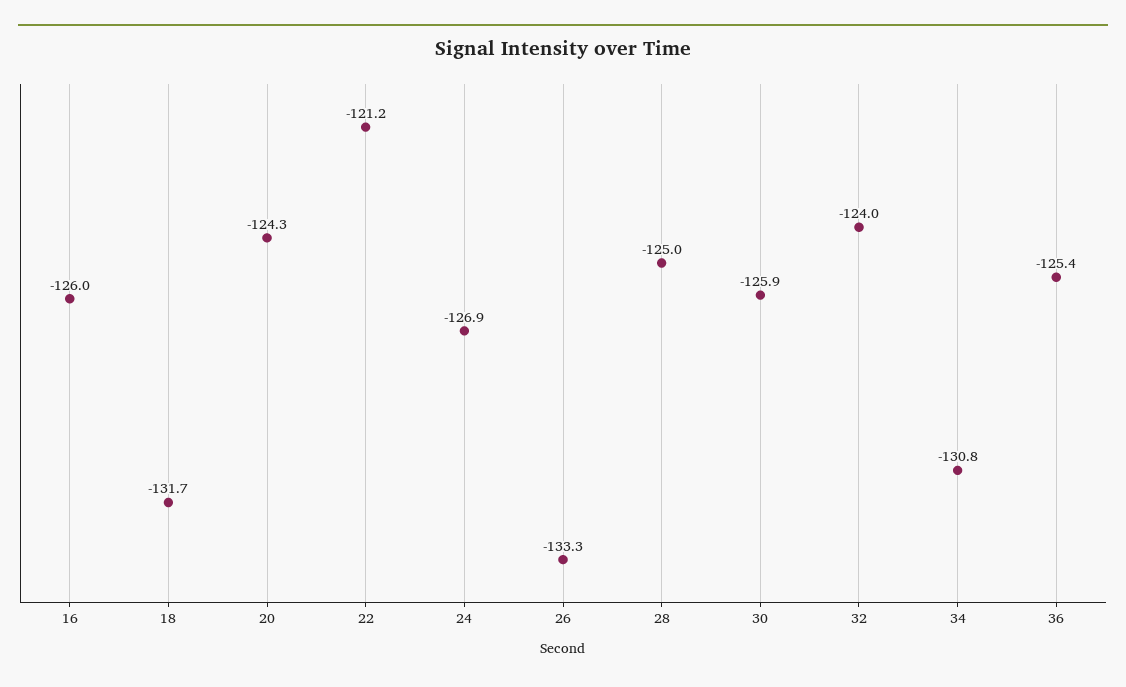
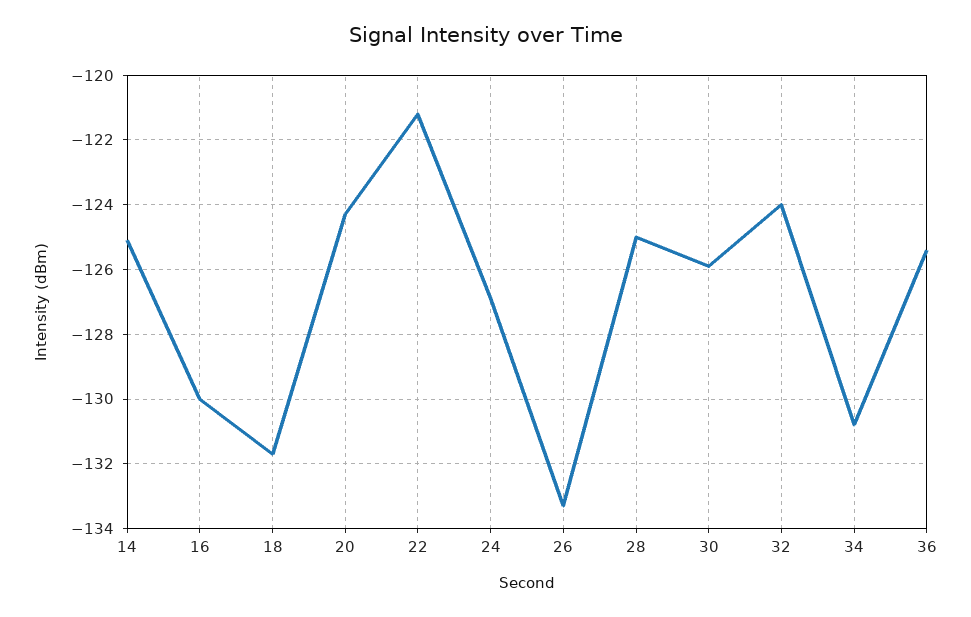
16: -126 -> -130
14: none -> -125

